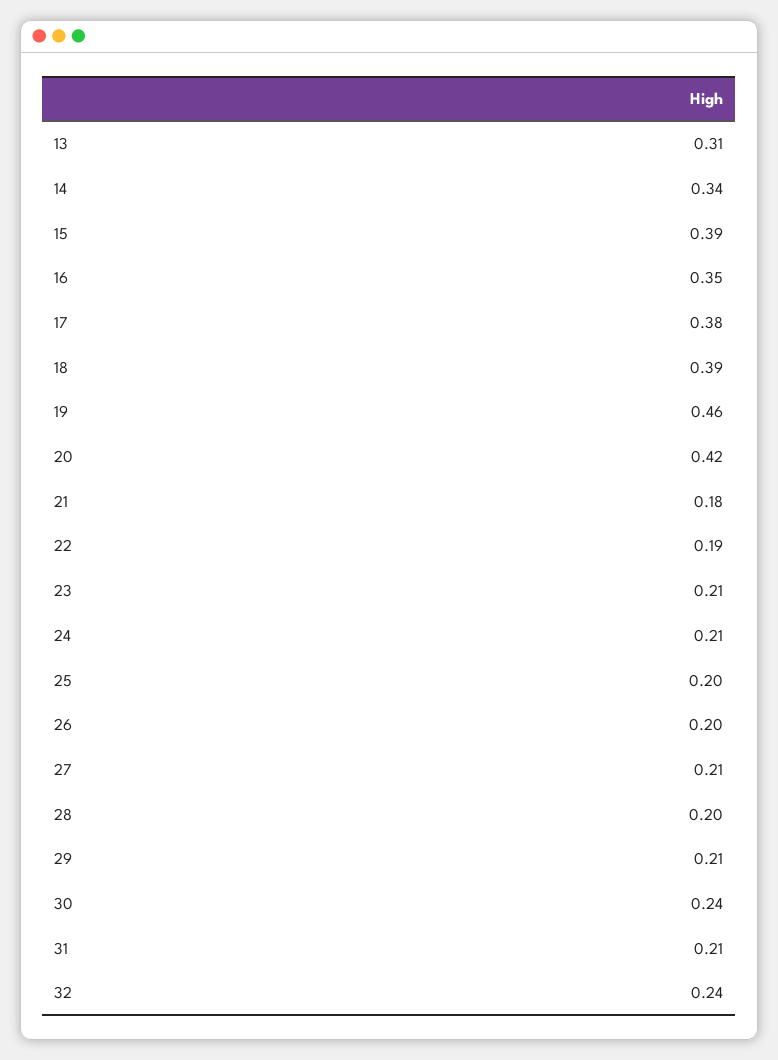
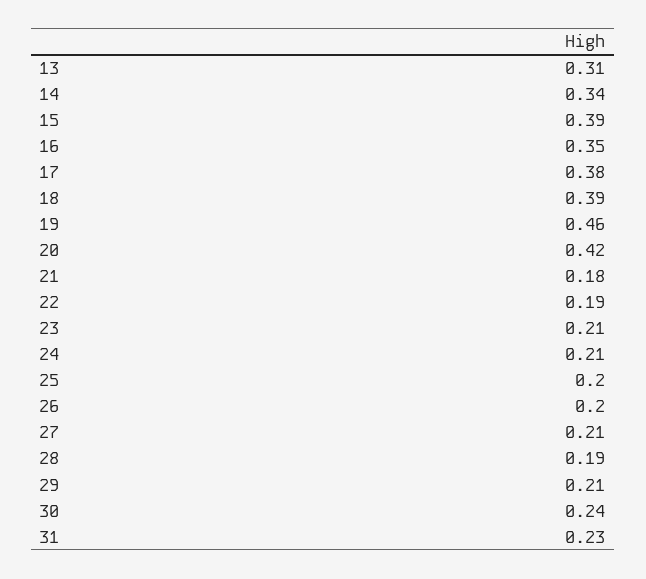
28: 0.2 -> 0.19
31: 0.21 -> 0.23
32: 0.24 -> none

